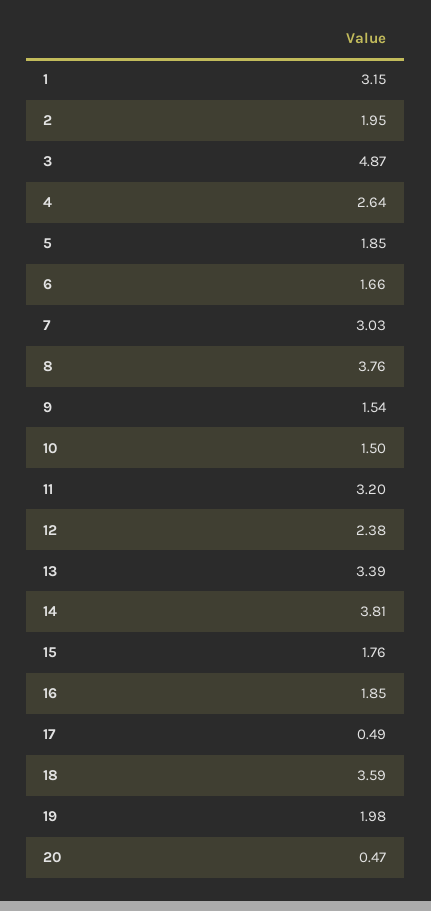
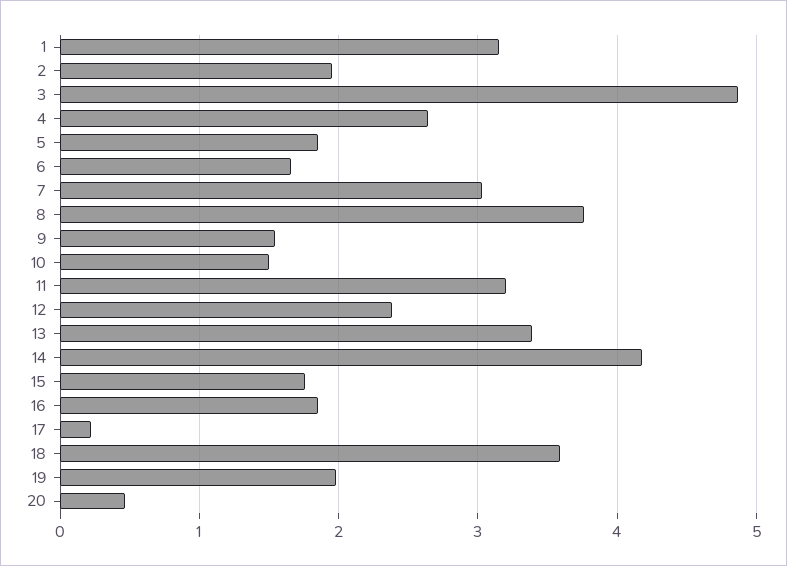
14: 3.81 -> 4.2
17: 0.49 -> 0.2

